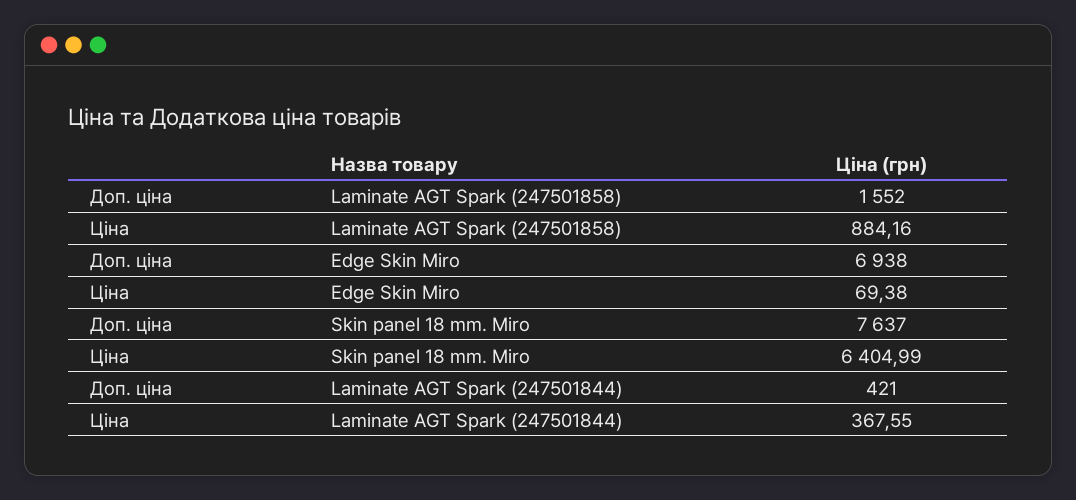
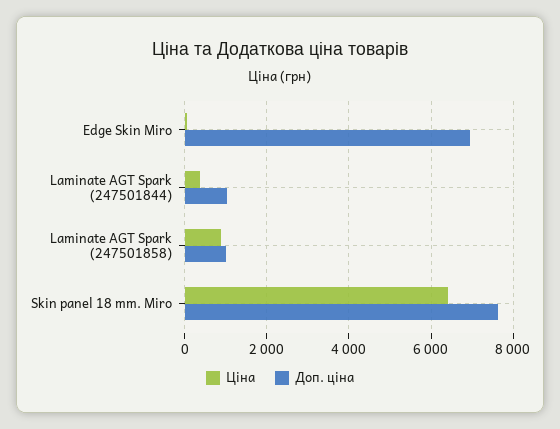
Доп. ціна, Laminate AGT Spark (247501858): 1552 -> 1000
Доп. ціна, Laminate AGT Spark (247501844): 421 -> 1000

